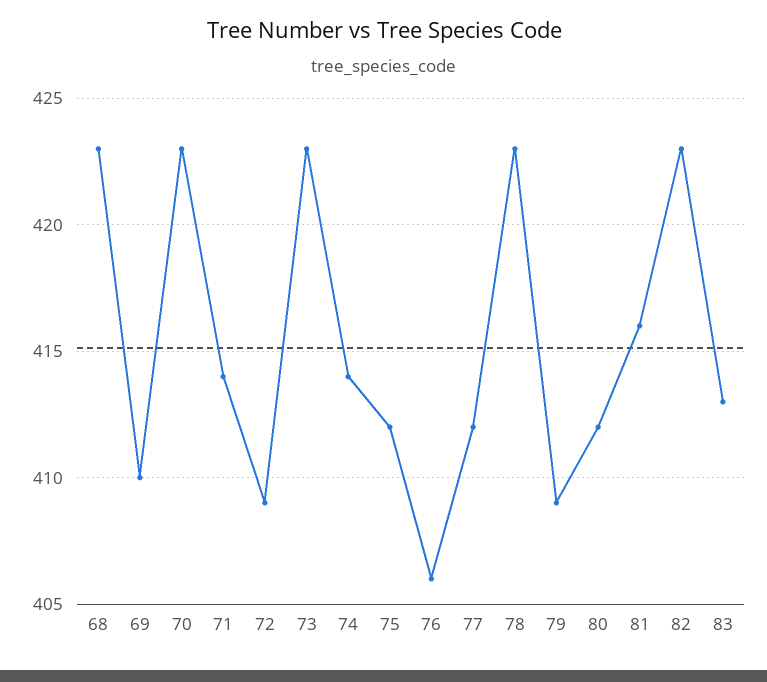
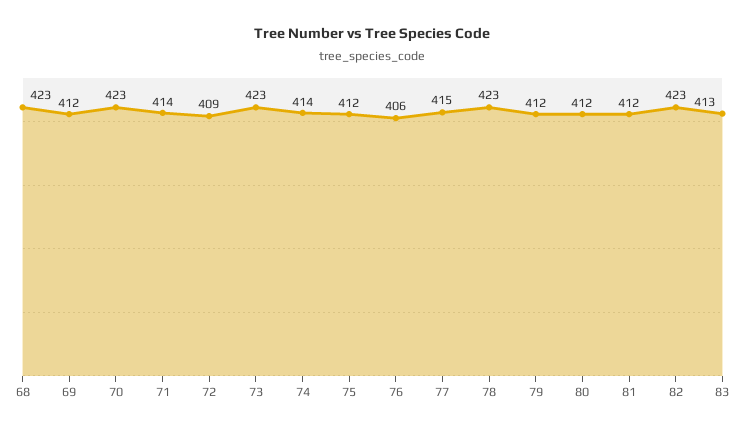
69: 410 -> 412
77: 412 -> 415
79: 409 -> 412
81: 416 -> 412

